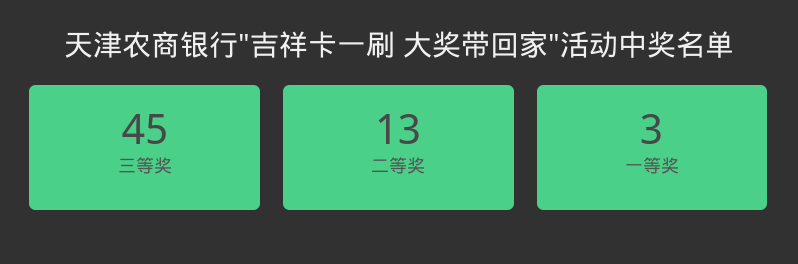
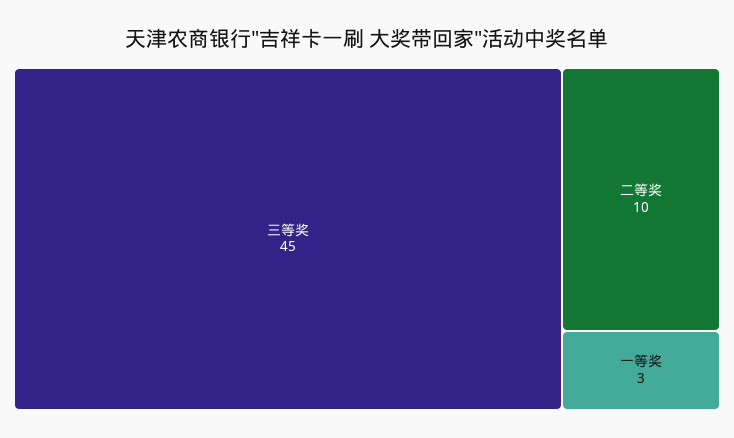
二等奖: 13 -> 10

